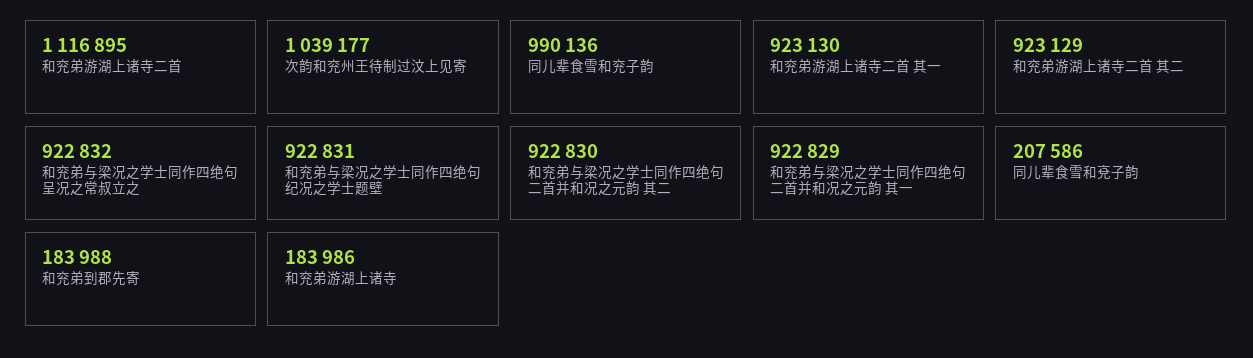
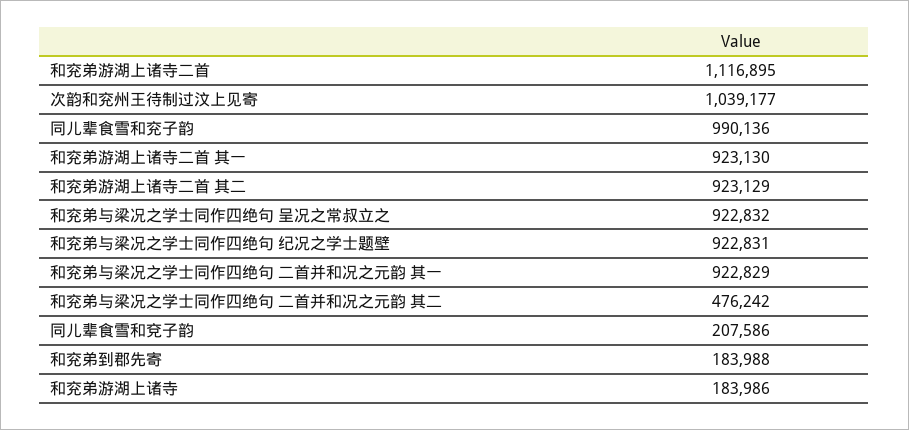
和兖弟与梁况之学士同作四绝句 二首并和况之元韵 其二: 922830 -> 476242

